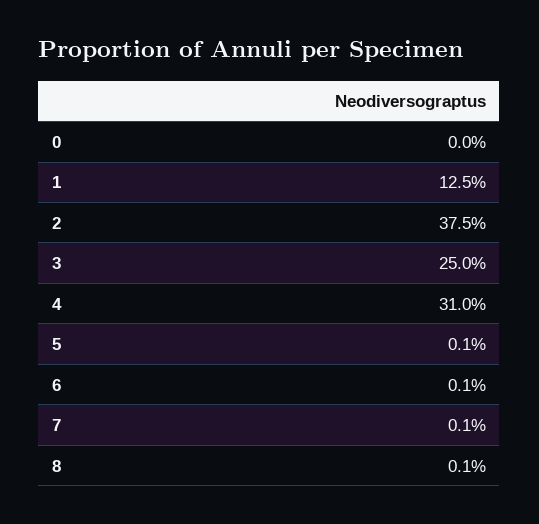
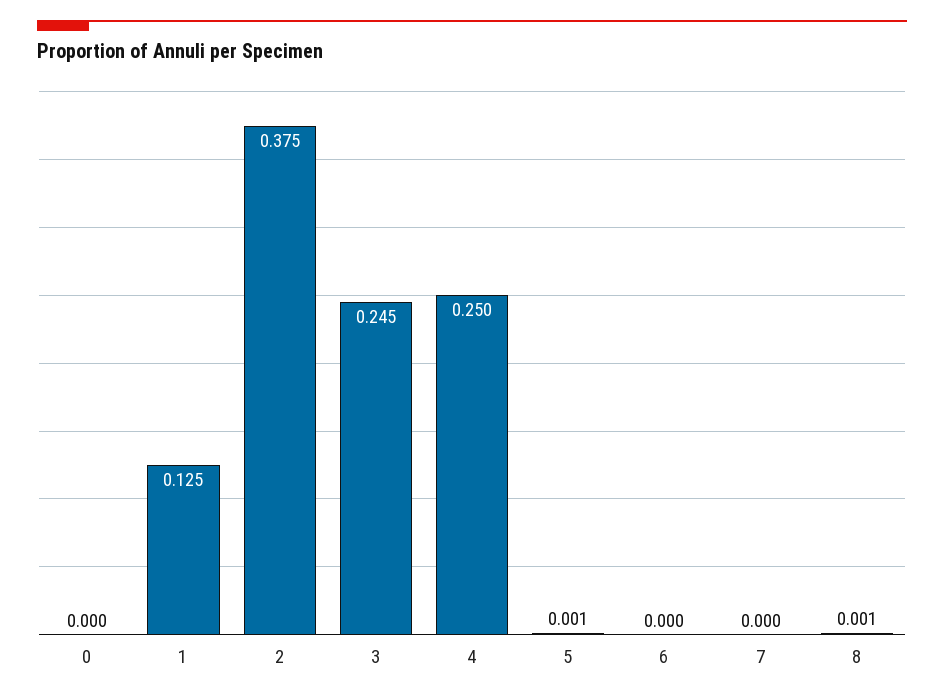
3: 0.25 -> 0.245
4: 0.31 -> 0.25
6: 0.001 -> 0
7: 0.001 -> 0

